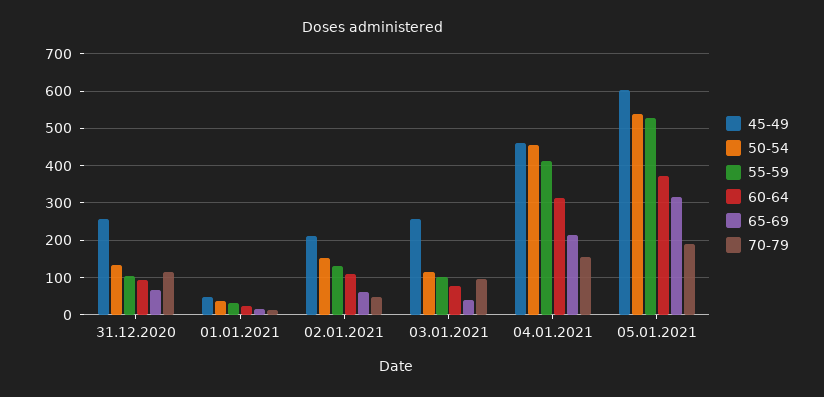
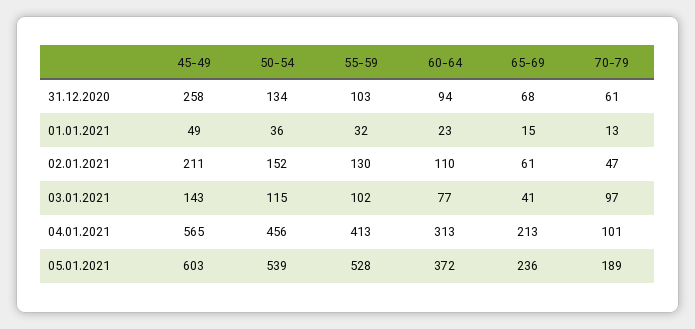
70-79, 31.12.2020: 120 -> 61
45-49, 03.01.2021: 260 -> 143
45-49, 04.01.2021: 460 -> 565
70-79, 04.01.2021: 160 -> 101
65-69, 05.01.2021: 320 -> 236

